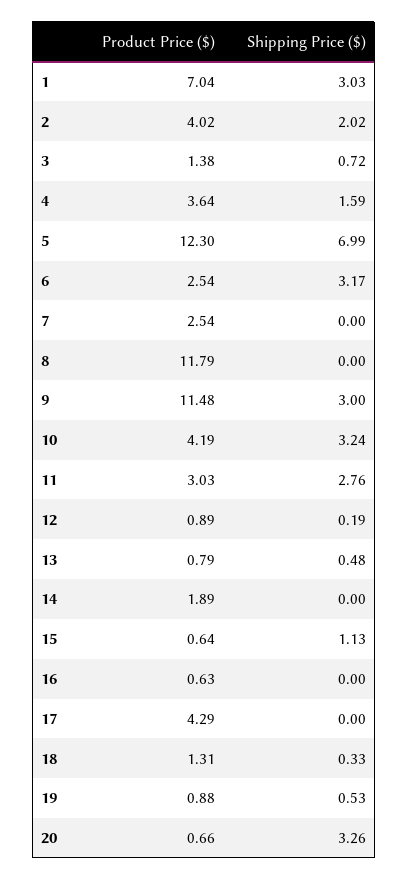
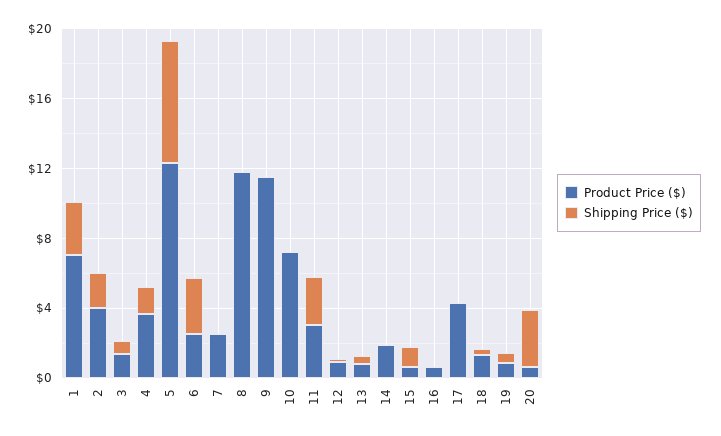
Shipping Price ($), 9: 3 -> 0
Product Price ($), 10: 4.19 -> 7
Shipping Price ($), 10: 3.24 -> 0

